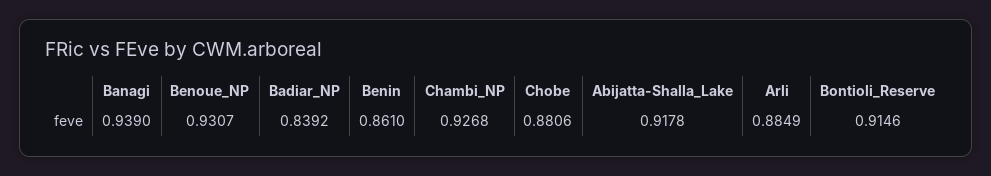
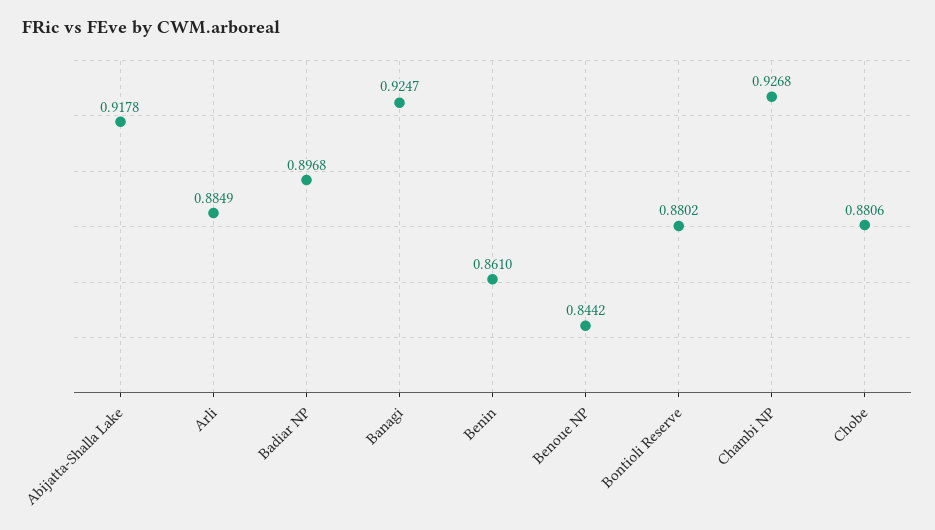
Banagi: 0.939 -> 0.9247
Benoue_NP: 0.9307 -> 0.8442
Badiar_NP: 0.8392 -> 0.8968
Bontioli_Reserve: 0.9146 -> 0.8802

